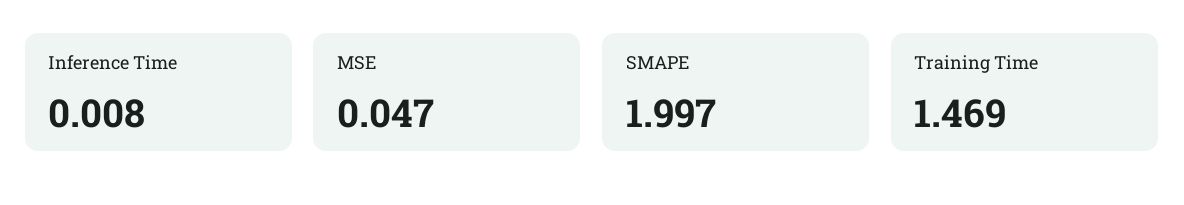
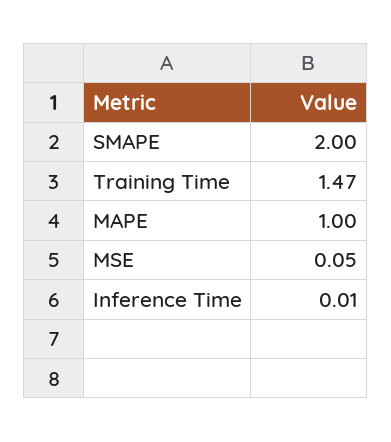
MAPE: none -> 1

